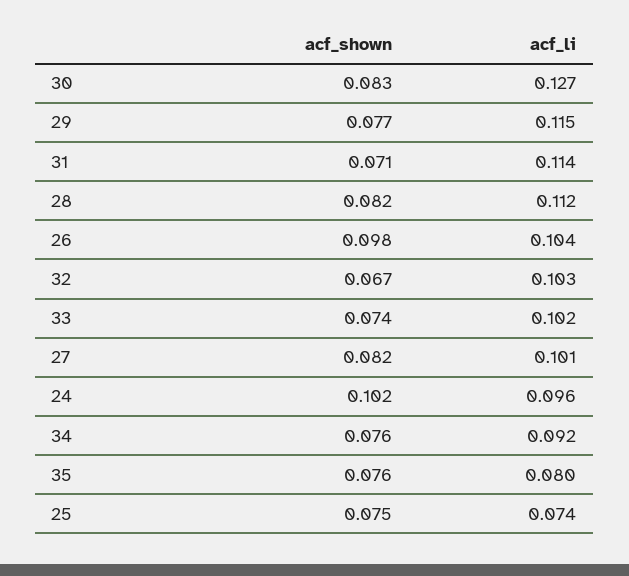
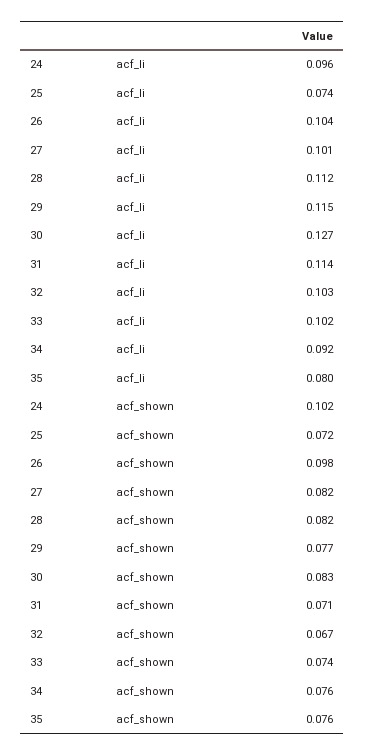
acf_shown, 25: 0.075 -> 0.072

